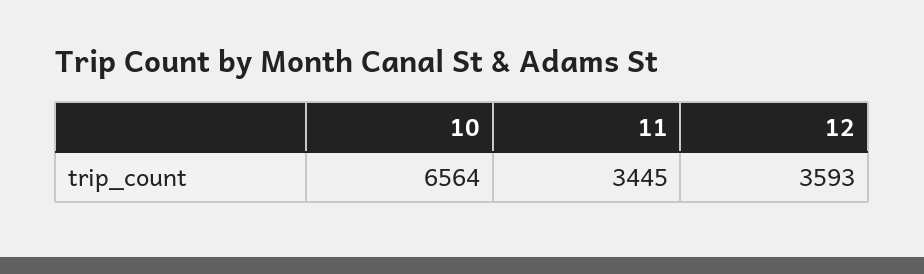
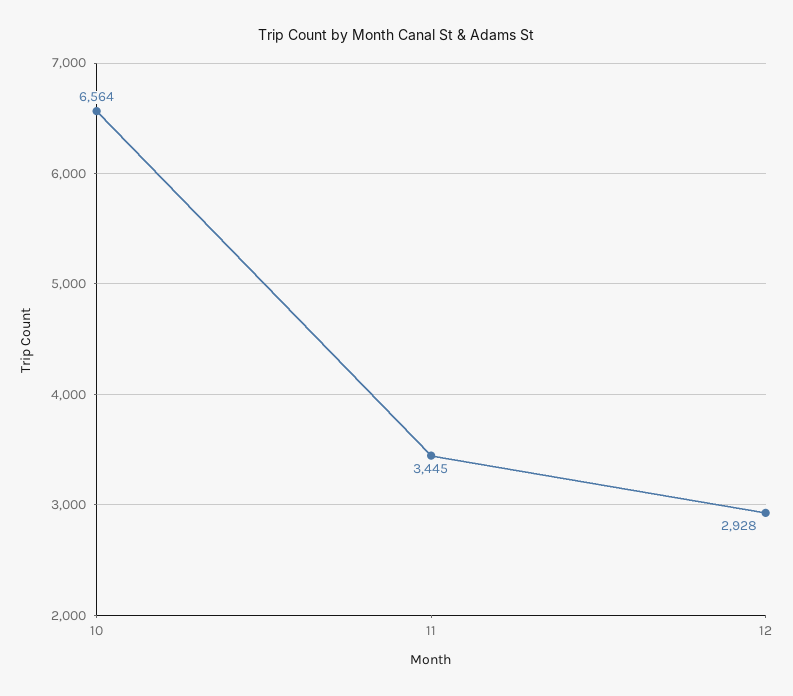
12: 3593 -> 2928

